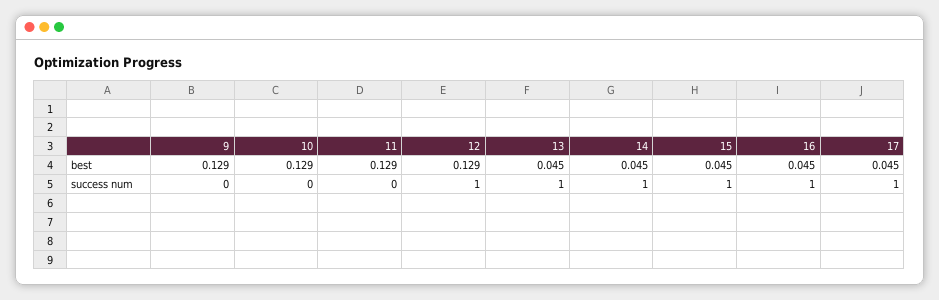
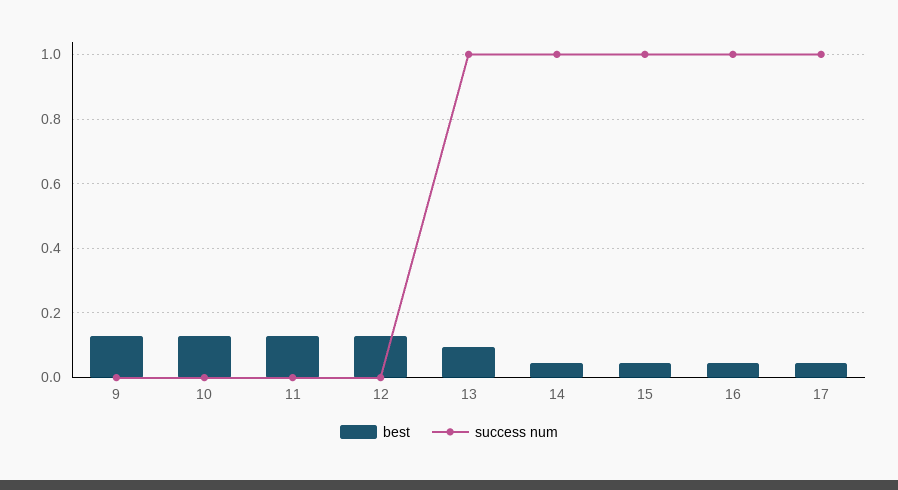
best, 13: 0.045 -> 0.1
success num, 12: 1 -> 0

